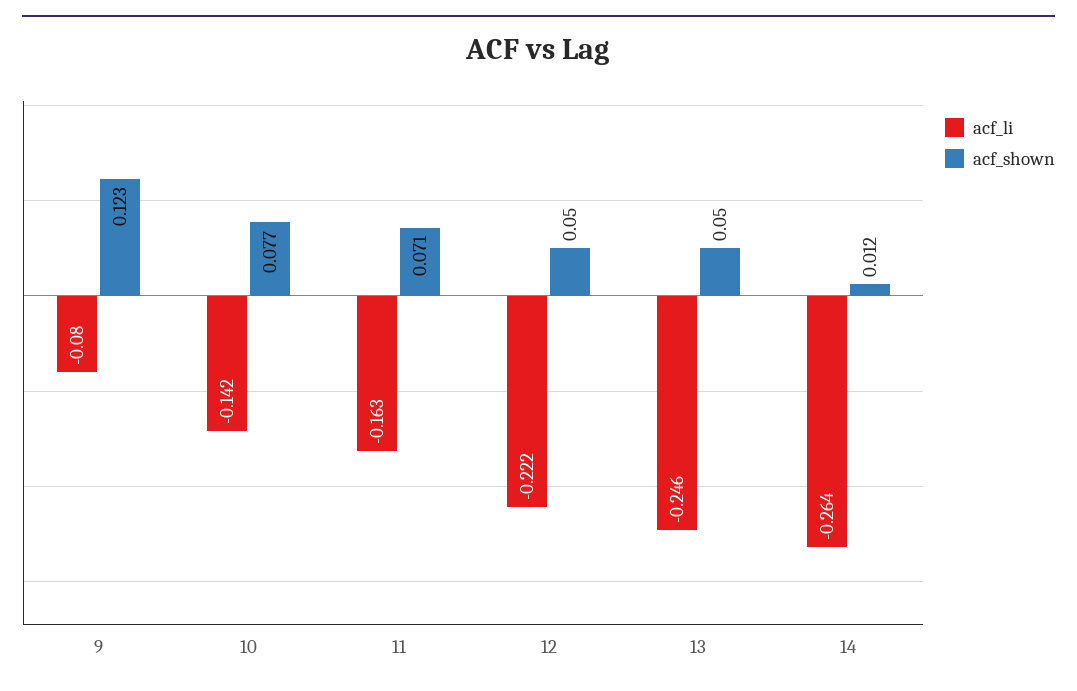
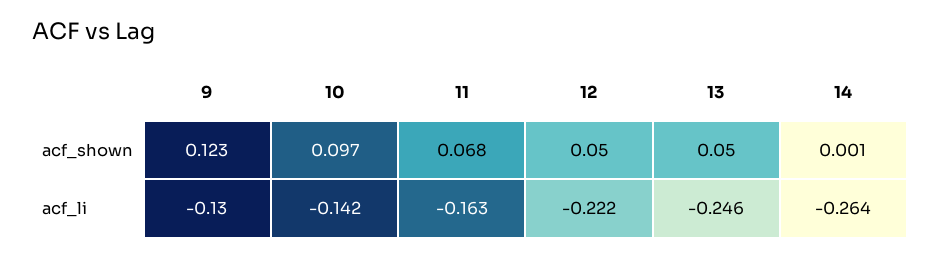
acf_li, 9: -0.08 -> -0.13
acf_shown, 10: 0.077 -> 0.097
acf_shown, 11: 0.071 -> 0.068
acf_shown, 14: 0.012 -> 0.001

